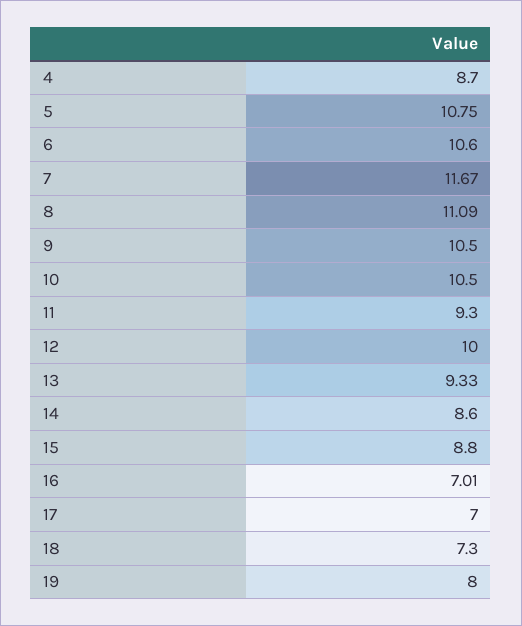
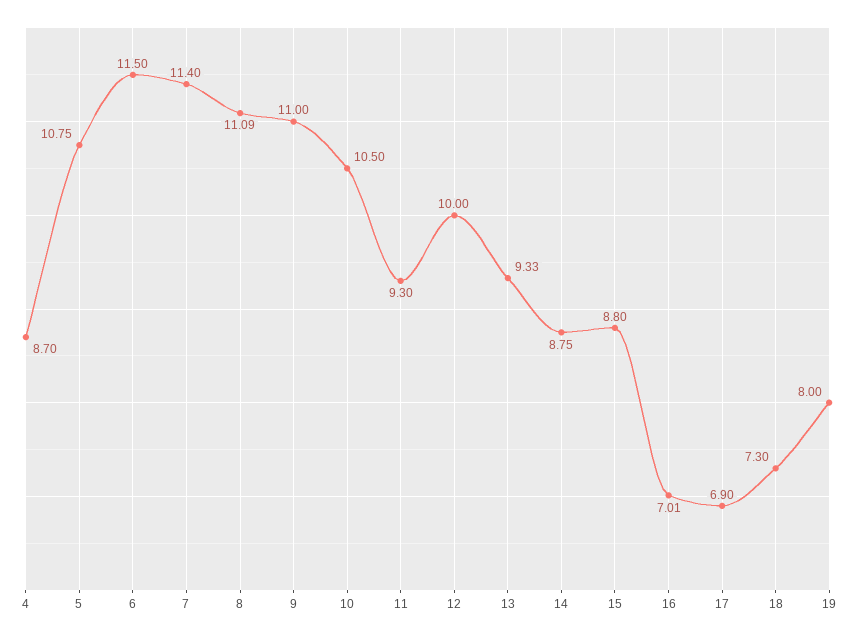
6: 10.6 -> 11.5
7: 11.67 -> 11.4
9: 10.5 -> 11
14: 8.6 -> 8.75
17: 7 -> 6.9

